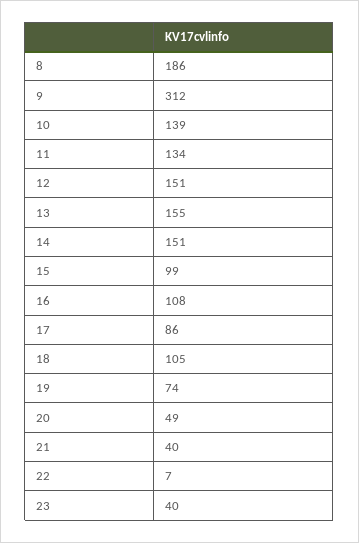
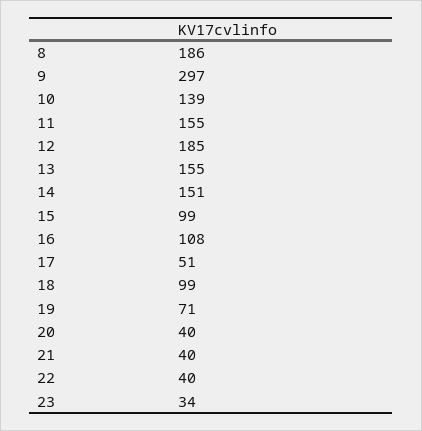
9: 312 -> 297
11: 134 -> 155
12: 151 -> 185
17: 86 -> 51
18: 105 -> 99
19: 74 -> 71
20: 49 -> 40
22: 7 -> 40
23: 40 -> 34

